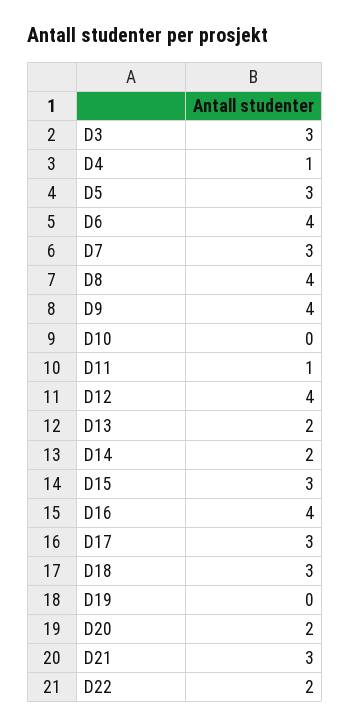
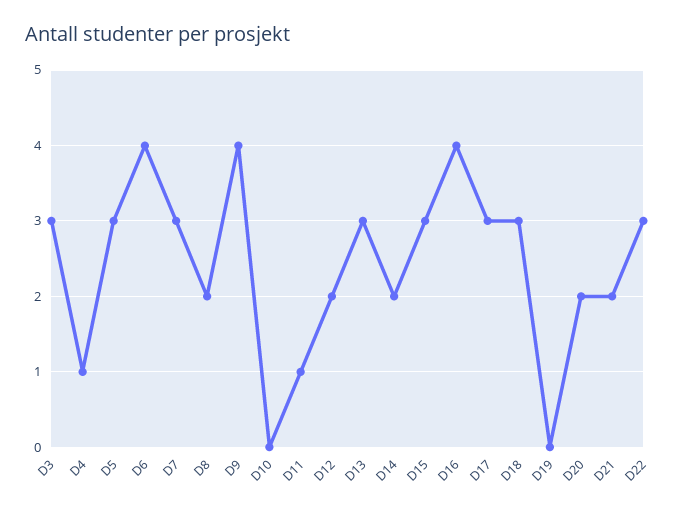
D8: 4 -> 2
D12: 4 -> 2
D13: 2 -> 3
D21: 3 -> 2
D22: 2 -> 3

